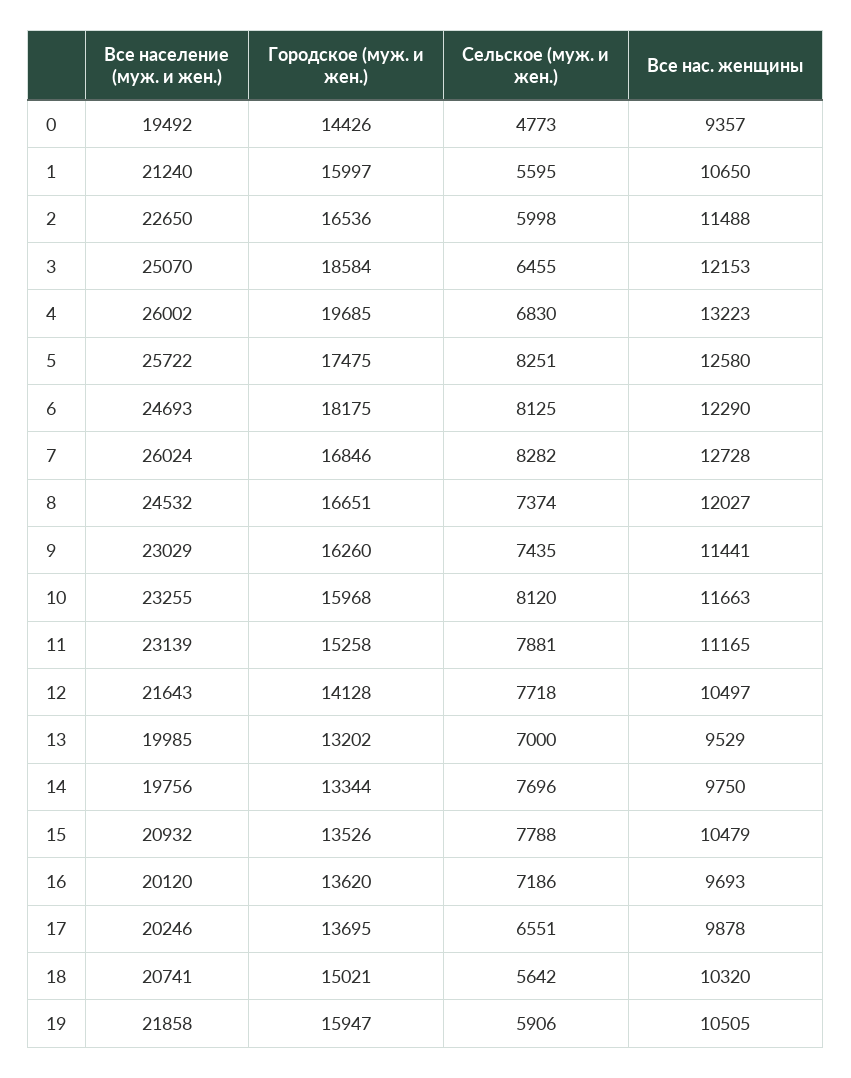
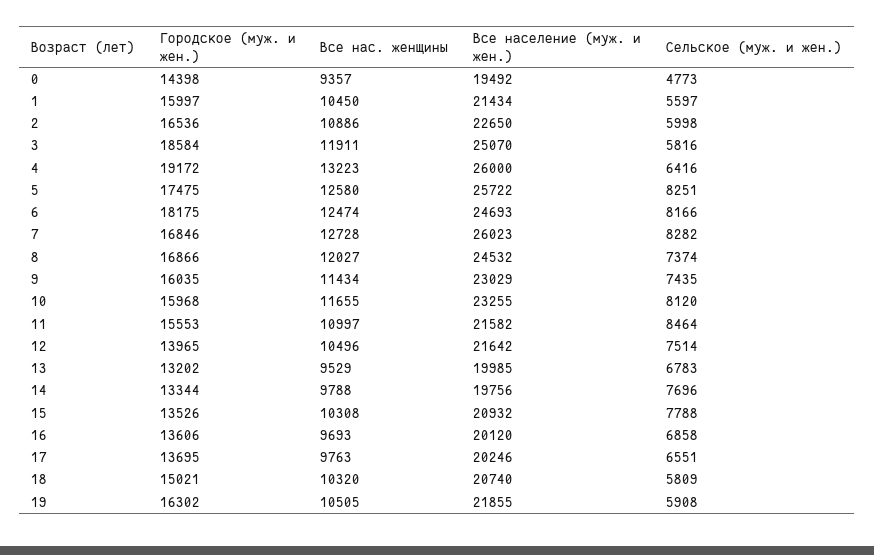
Городское (муж. и жен.), 0: 14426 -> 14398
Все население (муж. и жен.), 1: 21240 -> 21434
Сельское (муж. и жен.), 1: 5595 -> 5597
Все нас. женщины, 1: 10650 -> 10450
Все нас. женщины, 2: 11488 -> 10886
Сельское (муж. и жен.), 3: 6455 -> 5816
Все нас. женщины, 3: 12153 -> 11911
Все население (муж. и жен.), 4: 26002 -> 26000
Городское (муж. и жен.), 4: 19685 -> 19172
Сельское (муж. и жен.), 4: 6830 -> 6416
Сельское (муж. и жен.), 6: 8125 -> 8166
Все нас. женщины, 6: 12290 -> 12474
Все население (муж. и жен.), 7: 26024 -> 26023
Городское (муж. и жен.), 8: 16651 -> 16866
Городское (муж. и жен.), 9: 16260 -> 16035
Все нас. женщины, 9: 11441 -> 11434
Все нас. женщины, 10: 11663 -> 11655
Все население (муж. и жен.), 11: 23139 -> 21582
Городское (муж. и жен.), 11: 15258 -> 15553
Сельское (муж. и жен.), 11: 7881 -> 8464
Все нас. женщины, 11: 11165 -> 10997
Все население (муж. и жен.), 12: 21643 -> 21642
Городское (муж. и жен.), 12: 14128 -> 13965
Сельское (муж. и жен.), 12: 7718 -> 7514
Все нас. женщины, 12: 10497 -> 10496
Сельское (муж. и жен.), 13: 7000 -> 6783
Все нас. женщины, 14: 9750 -> 9788
Все нас. женщины, 15: 10479 -> 10308
Городское (муж. и жен.), 16: 13620 -> 13606
Сельское (муж. и жен.), 16: 7186 -> 6858
Все нас. женщины, 17: 9878 -> 9763
Все население (муж. и жен.), 18: 20741 -> 20740
Сельское (муж. и жен.), 18: 5642 -> 5809
Все население (муж. и жен.), 19: 21858 -> 21855
Городское (муж. и жен.), 19: 15947 -> 16302
Сельское (муж. и жен.), 19: 5906 -> 5908

